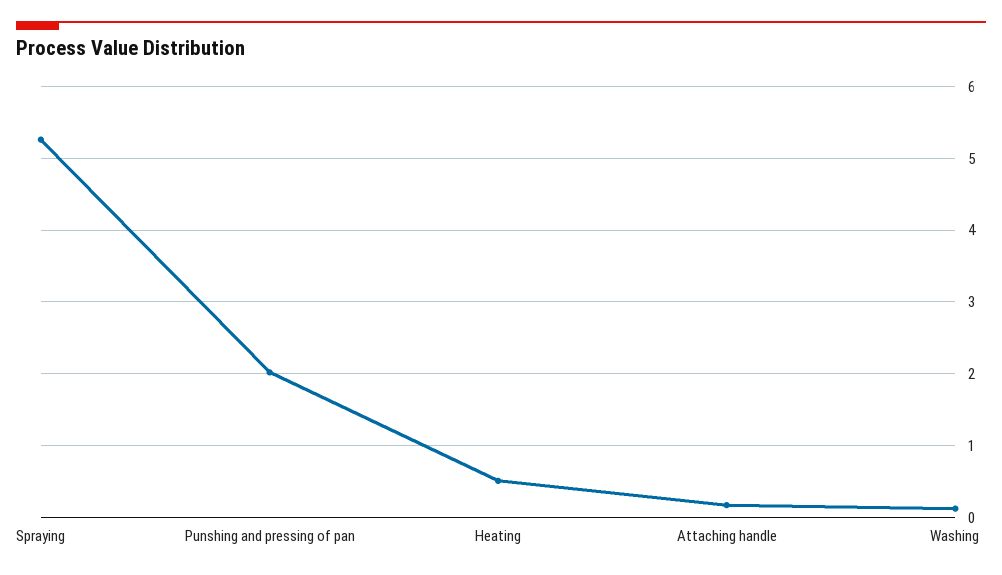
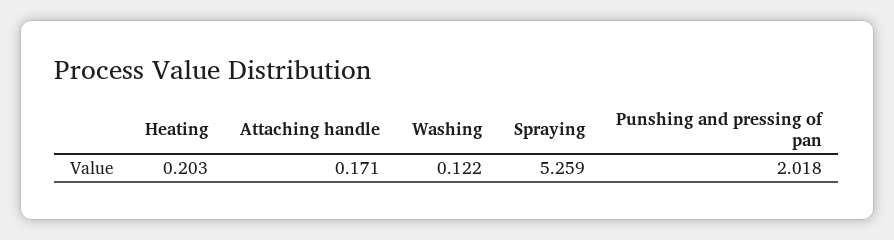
Heating: 0.5 -> 0.203

